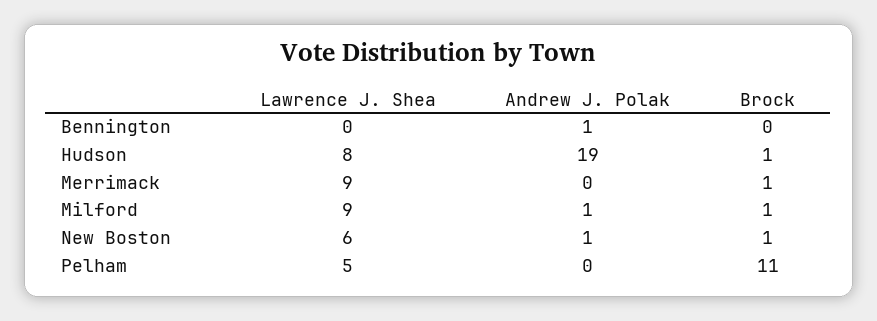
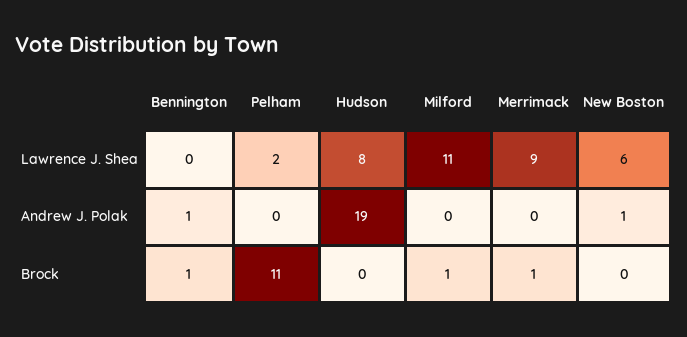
Brock, Bennington: 0 -> 1
Brock, Hudson: 1 -> 0
Lawrence J. Shea, Milford: 9 -> 11
Andrew J. Polak, Milford: 1 -> 0
Brock, New Boston: 1 -> 0
Lawrence J. Shea, Pelham: 5 -> 2

